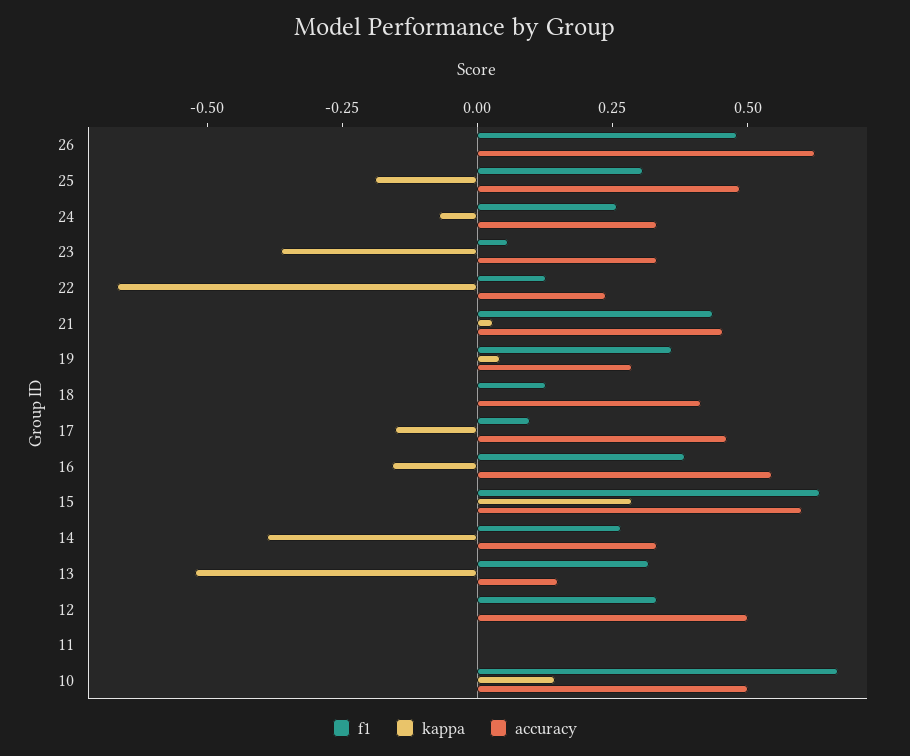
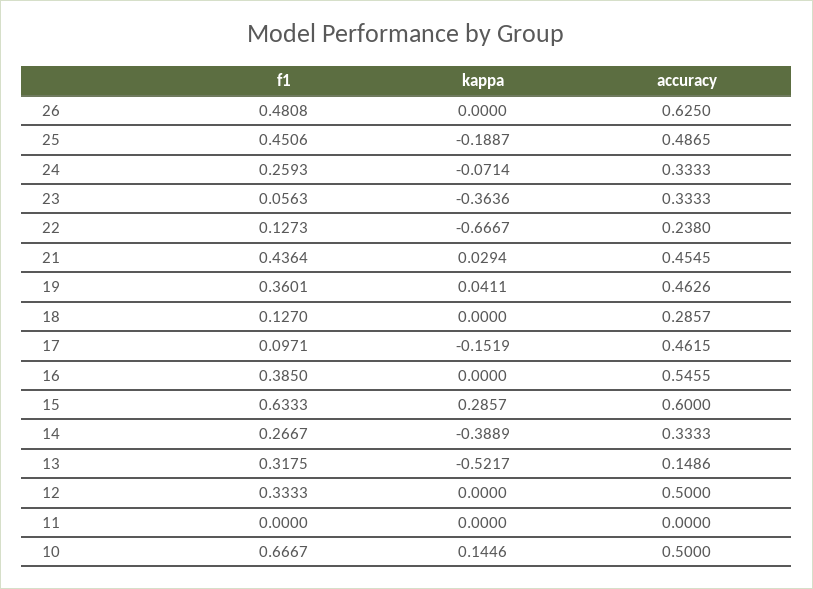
f1, 25: 0.3 -> 0.4506
accuracy, 19: 0.3 -> 0.4626
accuracy, 18: 0.4 -> 0.2857
kappa, 16: -0.15 -> 0

